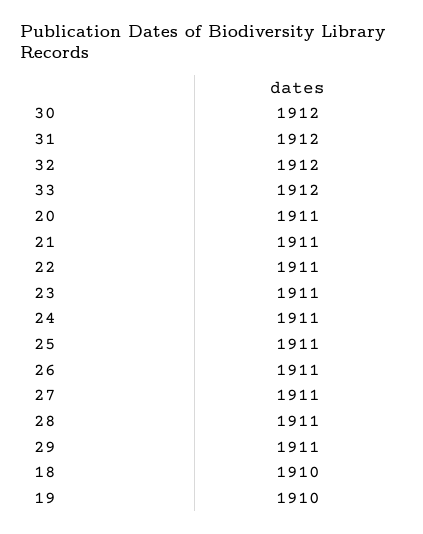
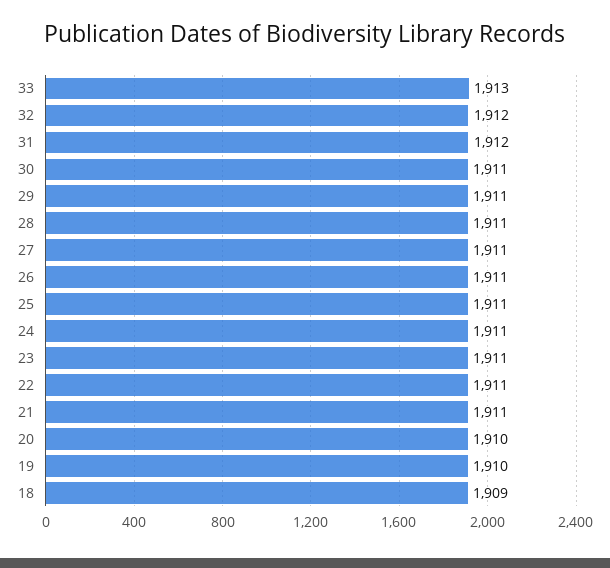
30: 1912 -> 1911
33: 1912 -> 1913
20: 1911 -> 1910
18: 1910 -> 1909

